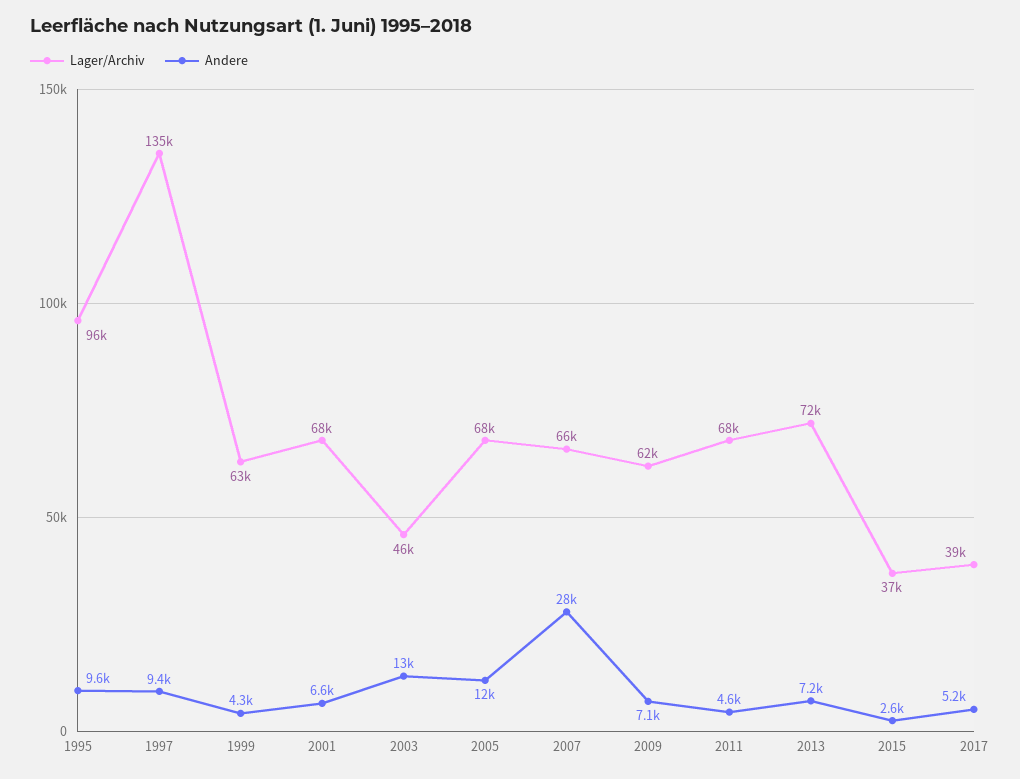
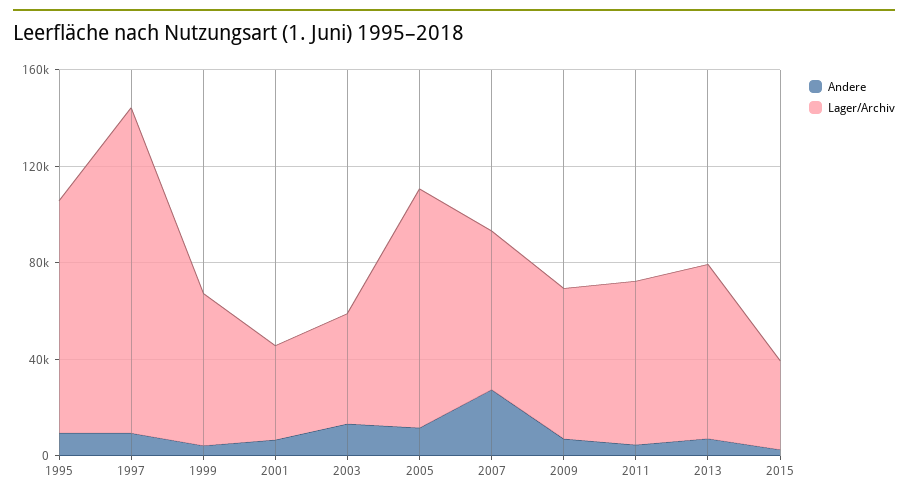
Lager/Archiv, 2001: 68000 -> 40000
Lager/Archiv, 2005: 68000 -> 100000
Lager/Archiv, 2017: 39000 -> none
Andere, 2017: 5200 -> none

